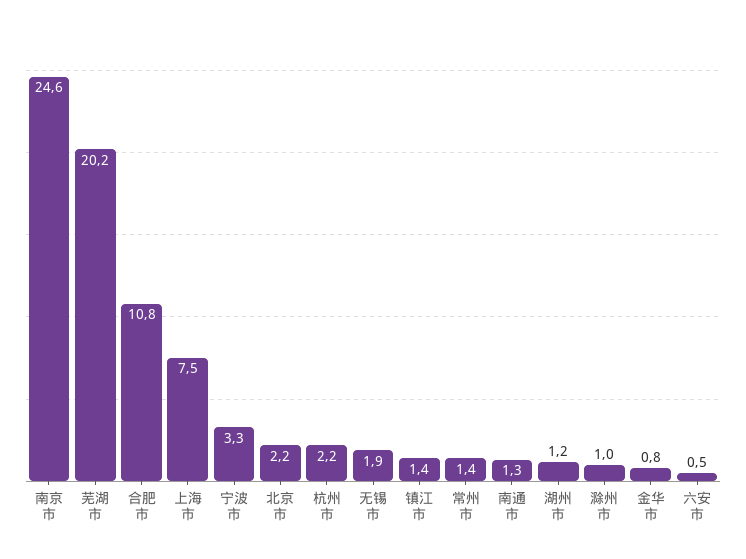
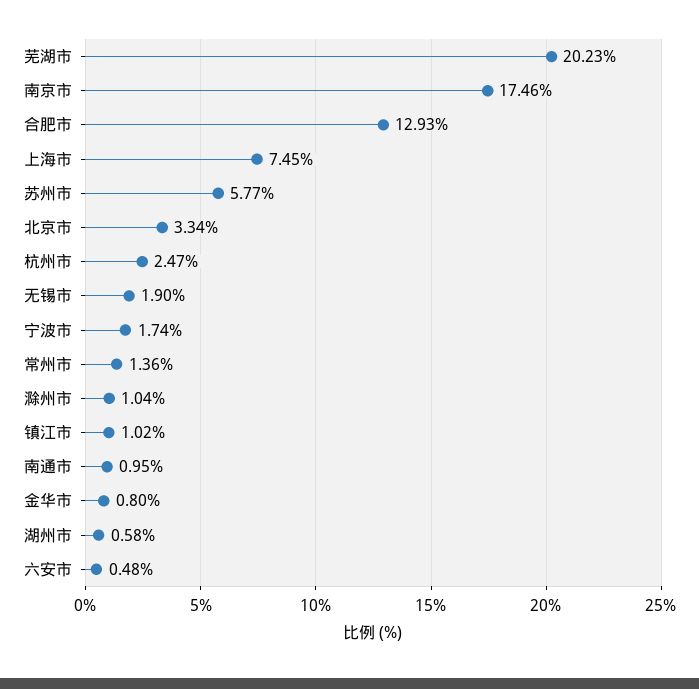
南京市: 24.6 -> 17.46
合肥市: 10.8 -> 12.93
宁波市: 3.3 -> 1.74
北京市: 2.2 -> 3.34
杭州市: 2.2 -> 2.47
镇江市: 1.4 -> 1.02
南通市: 1.3 -> 0.95
湖州市: 1.2 -> 0.58
苏州市: none -> 5.77

